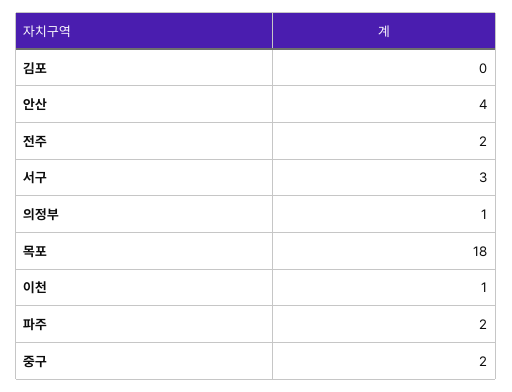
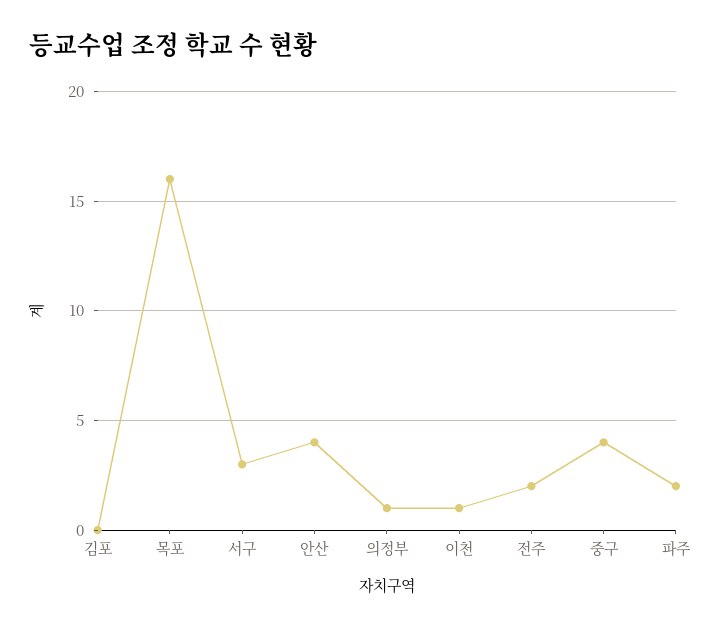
목포: 18 -> 16
중구: 2 -> 4

